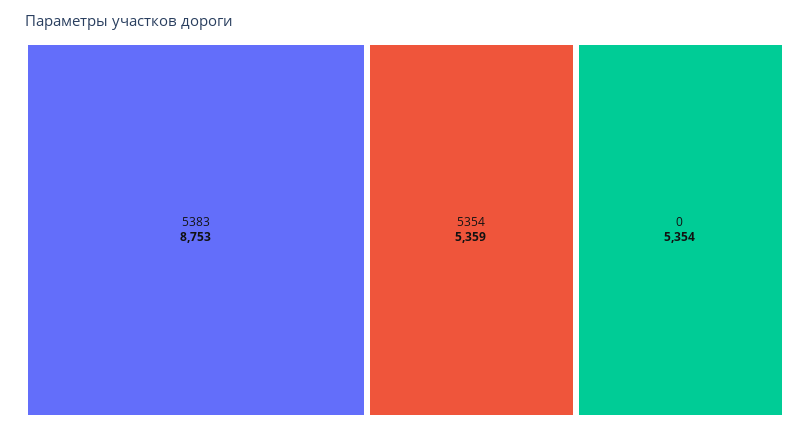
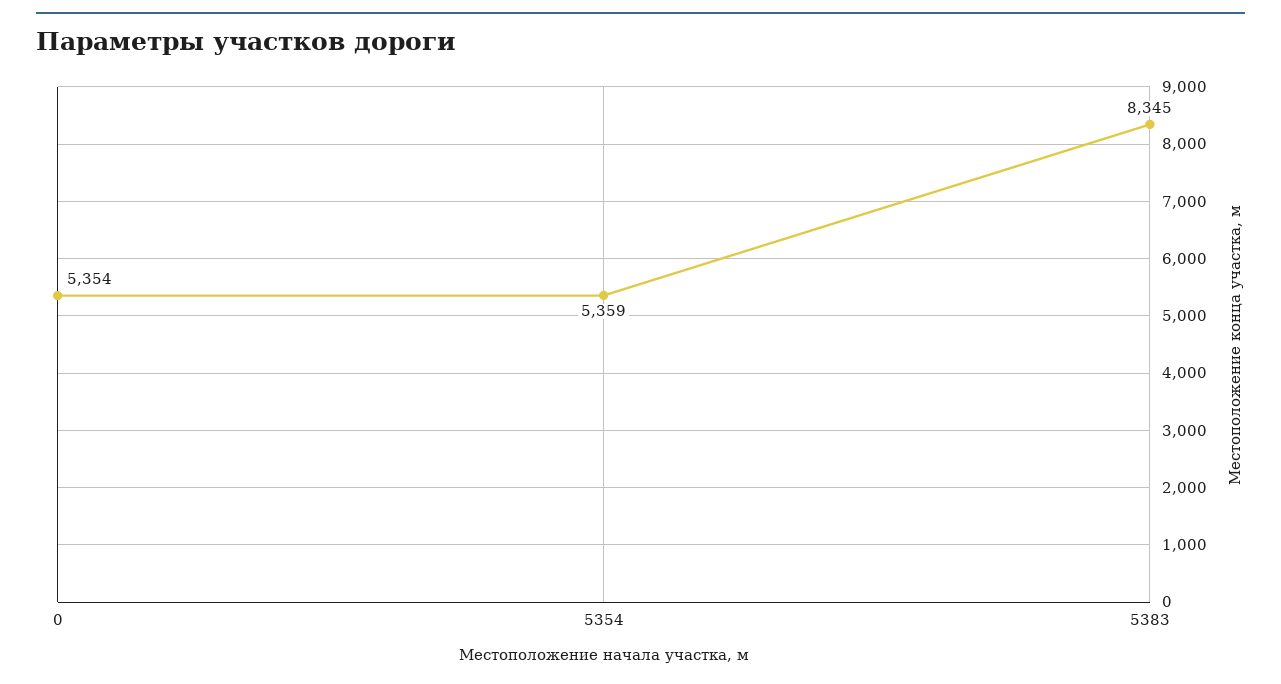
5383: 8753 -> 8345

